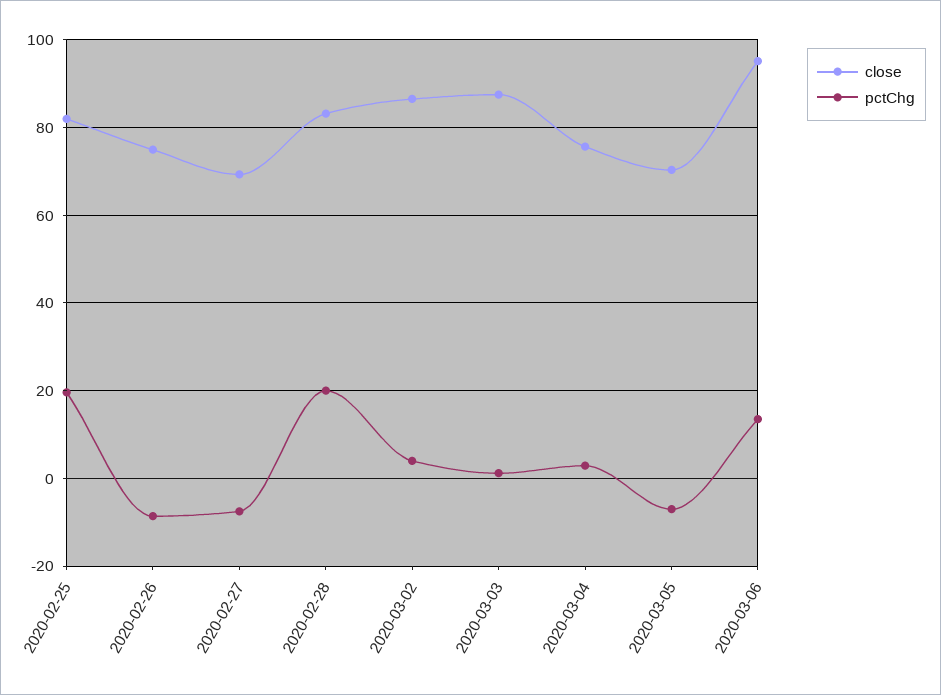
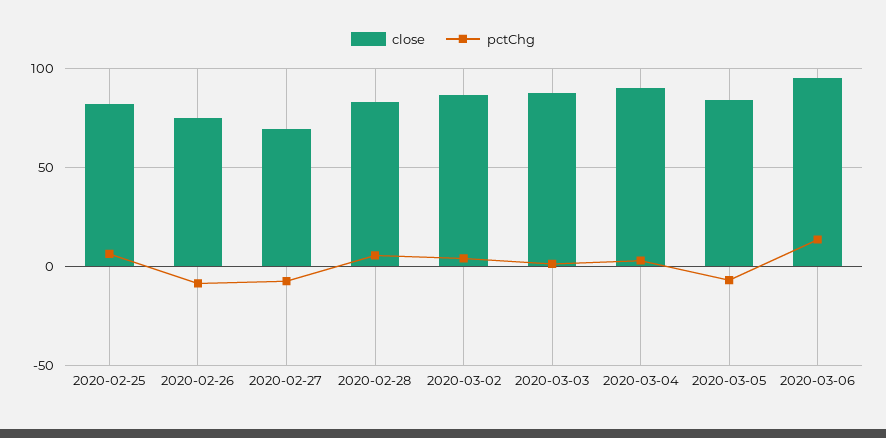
pctChg, 2020-02-25: 20 -> 5
pctChg, 2020-02-28: 20 -> 5
close, 2020-03-04: 76 -> 90
close, 2020-03-05: 70 -> 85

